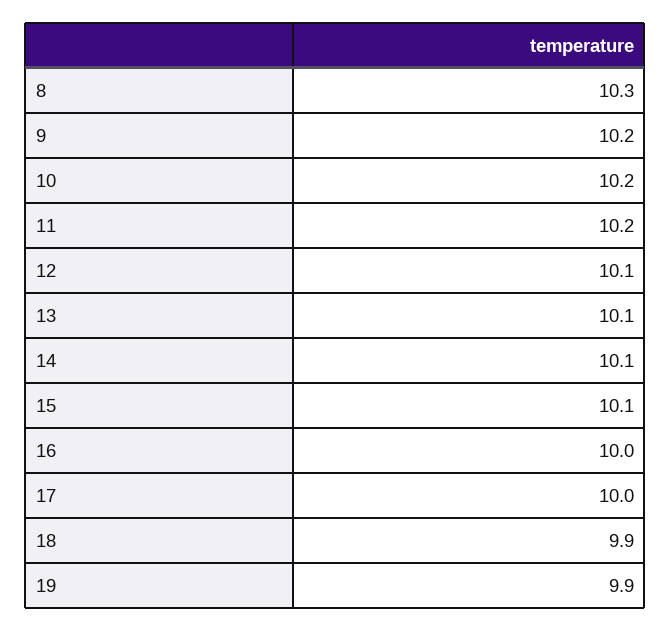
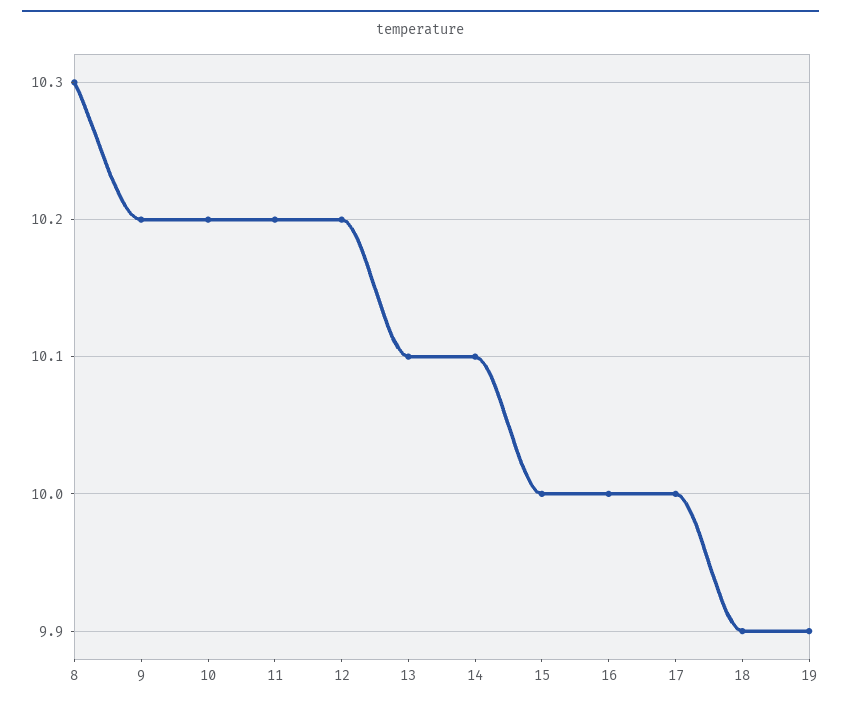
12: 10.1 -> 10.2
15: 10.1 -> 10

